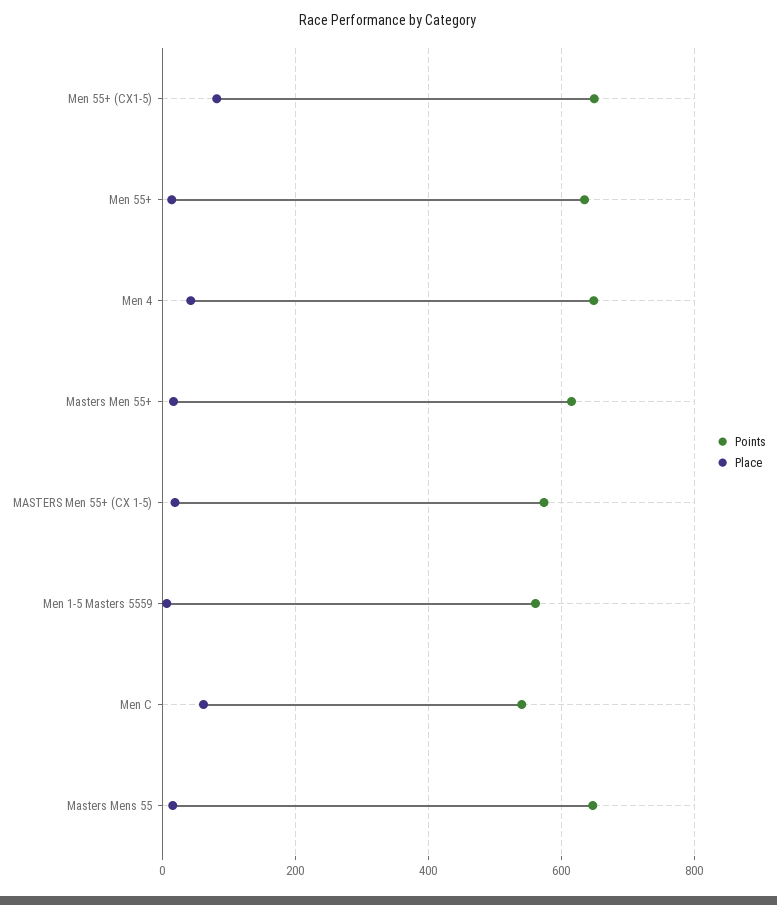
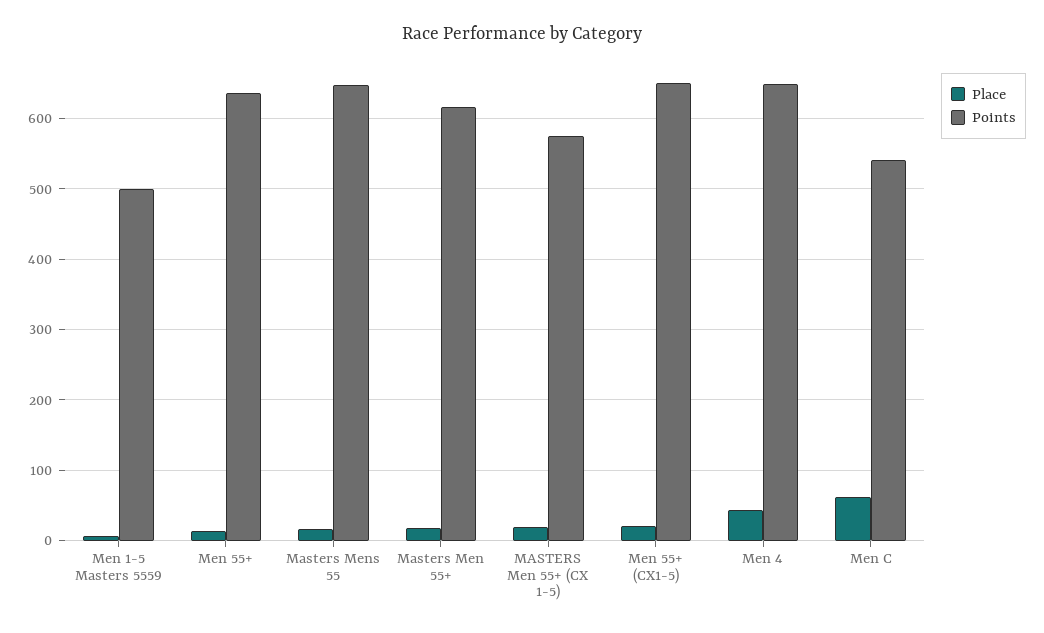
Place, Men 55+ (CX1-5): 80 -> 20
Points, Men 1-5 Masters 5559: 560 -> 500

